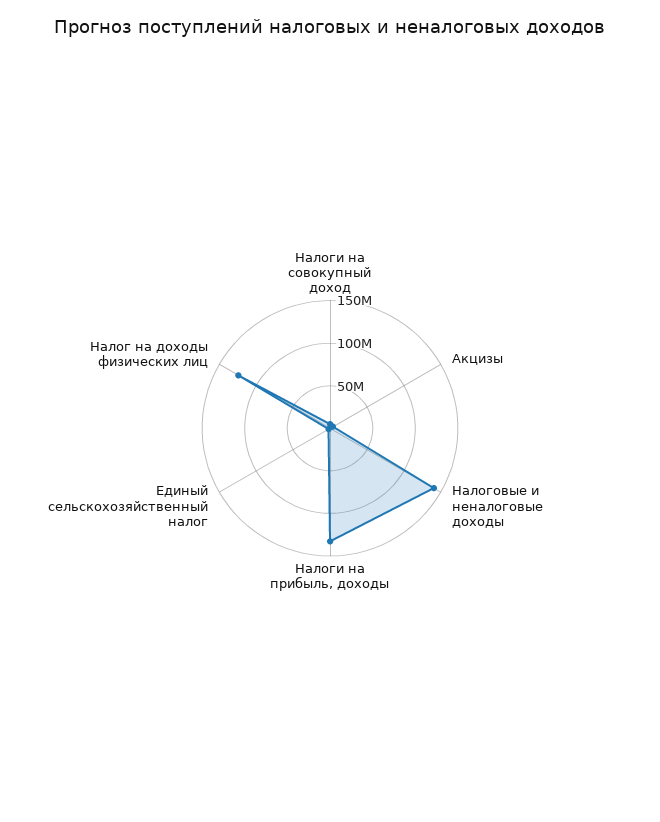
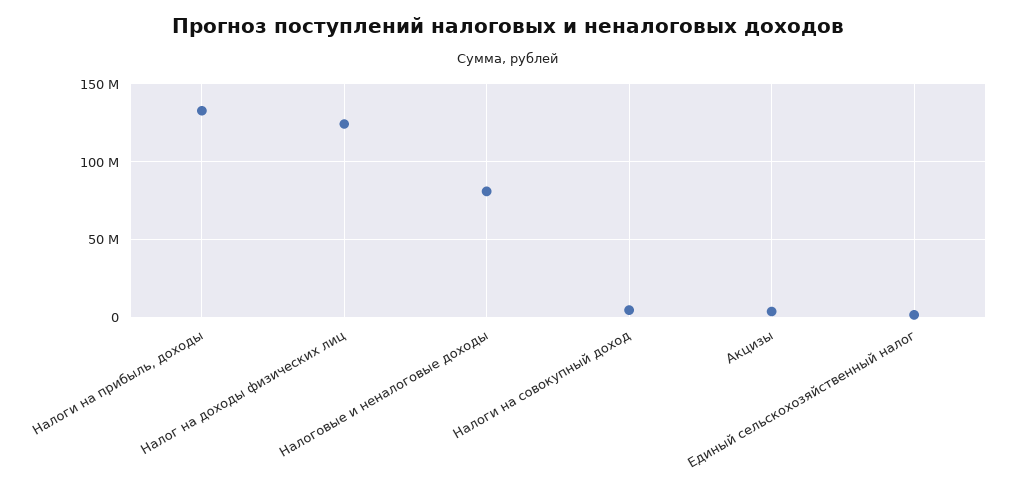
Налоговые и неналоговые доходы: 140000000 -> 80000000

